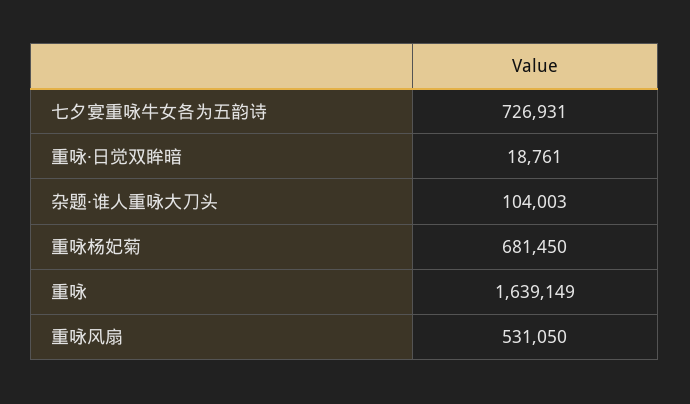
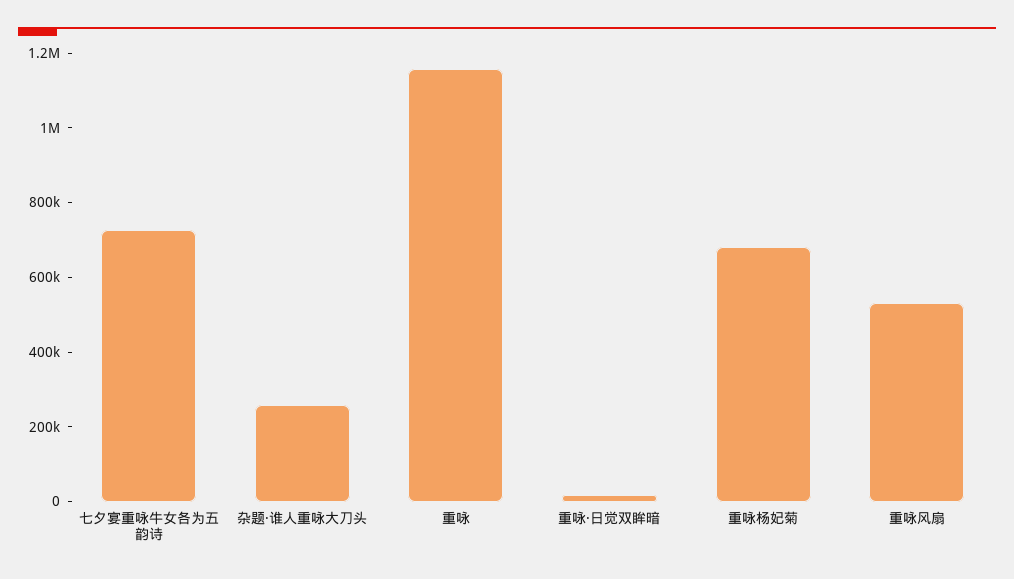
杂题·谁人重咏大刀头: 104003 -> 250000
重咏: 1639149 -> 1150000

